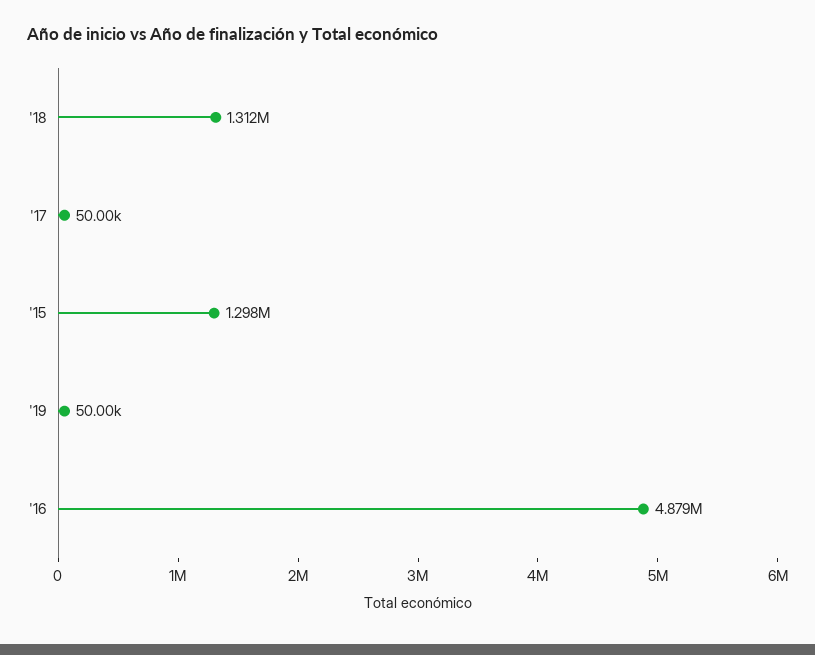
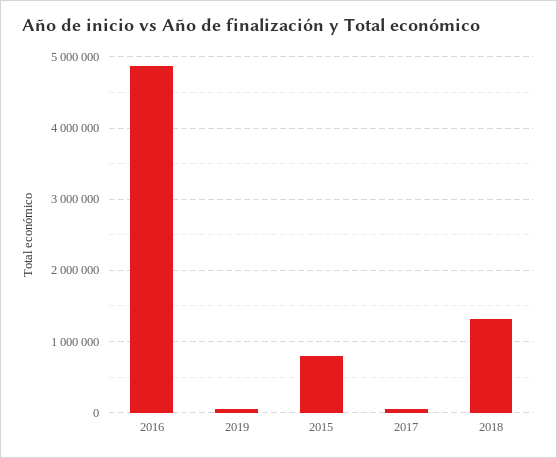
'15: 1298000 -> 800000

